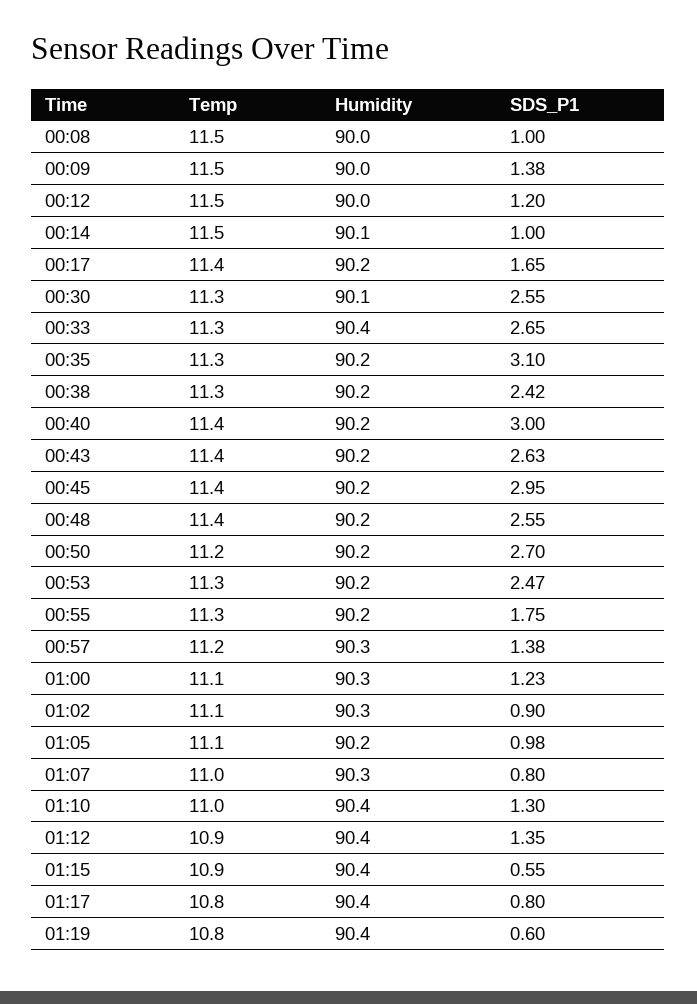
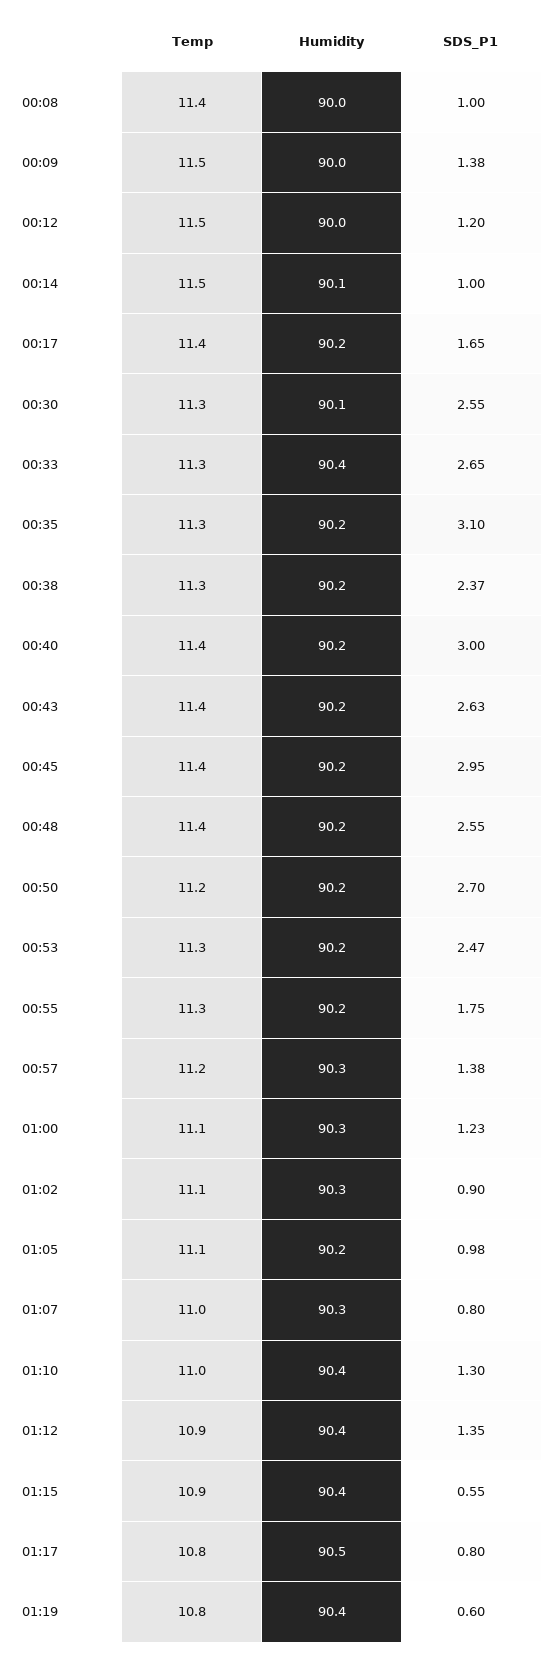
Temp, 00:08: 11.5 -> 11.4
SDS_P1, 00:38: 2.42 -> 2.37
Humidity, 01:17: 90.4 -> 90.5

